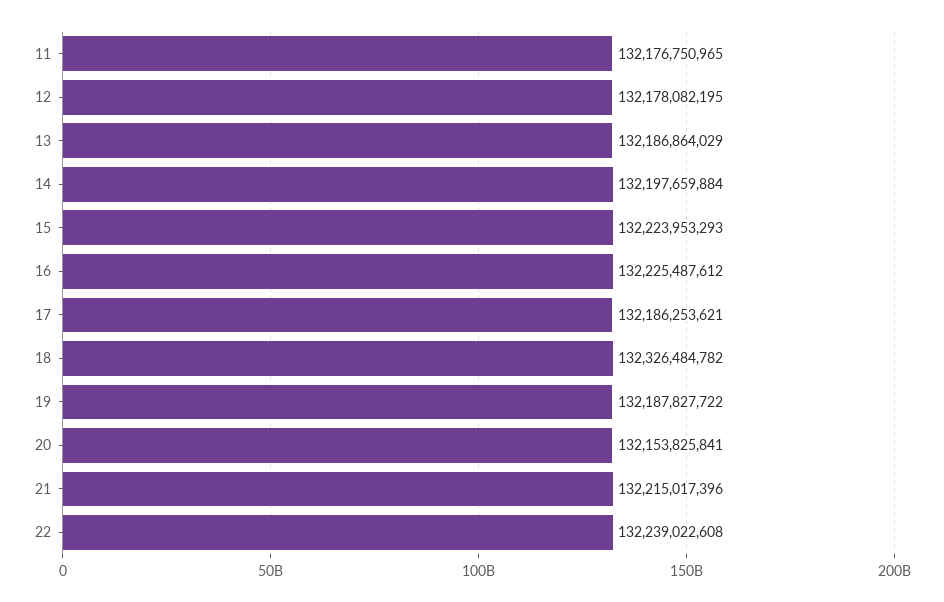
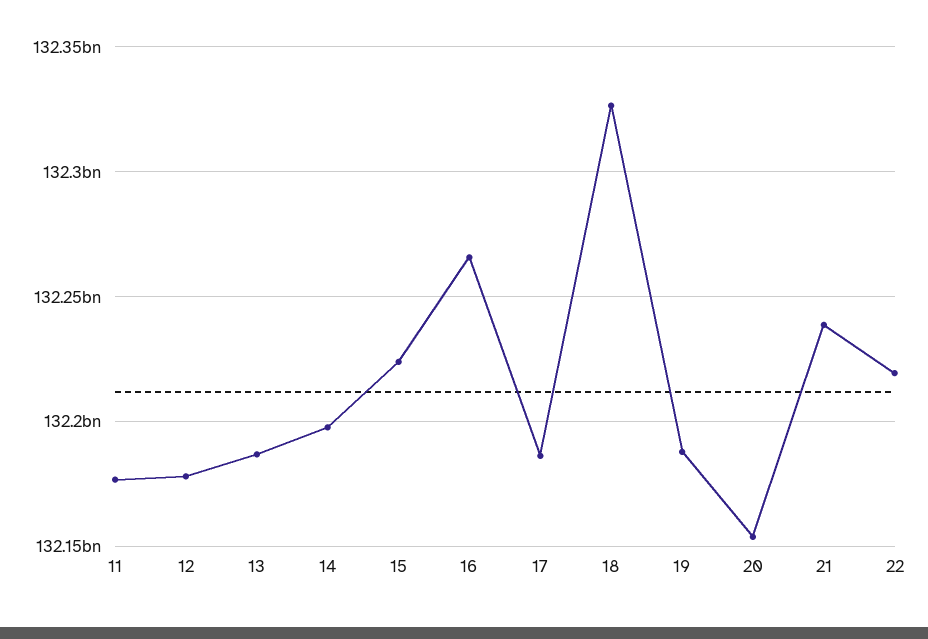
16: 132225487612 -> 132265000000
21: 132215017396 -> 132240000000
22: 132239022608 -> 132220000000

